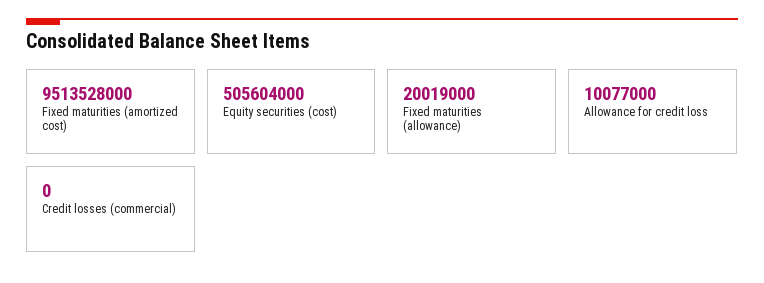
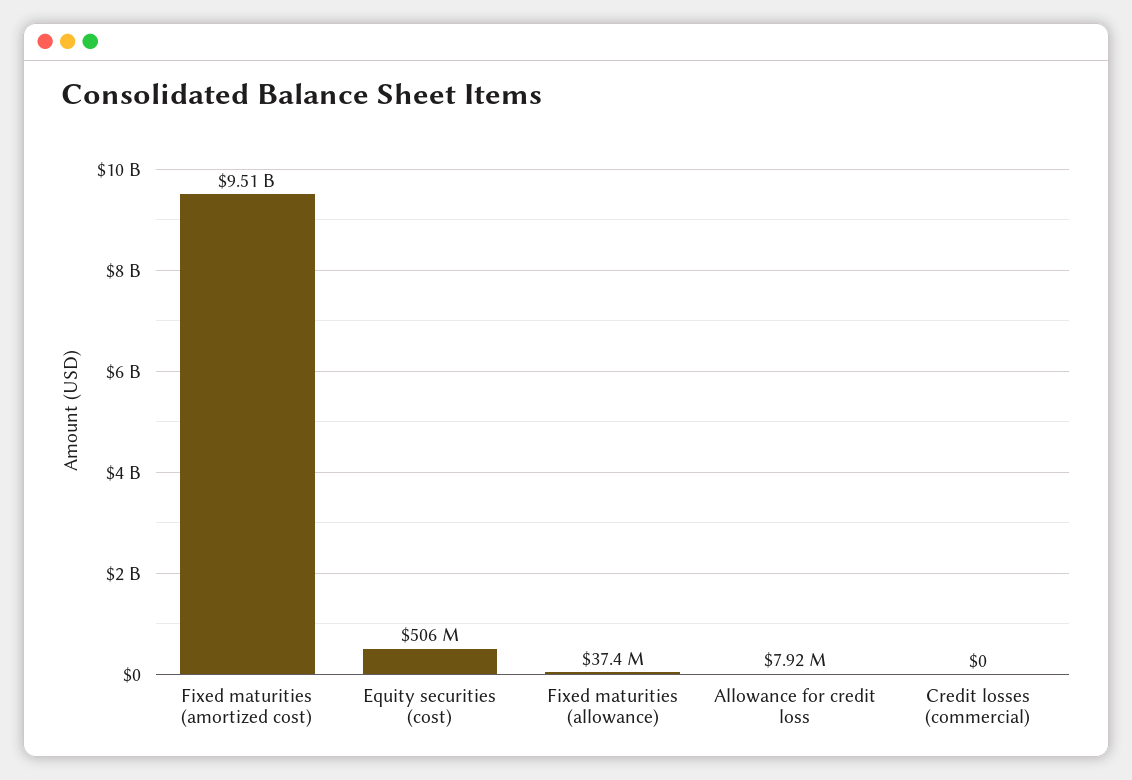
Fixed maturities (allowance): 20019000 -> 37400000
Allowance for credit loss: 10077000 -> 7920000

